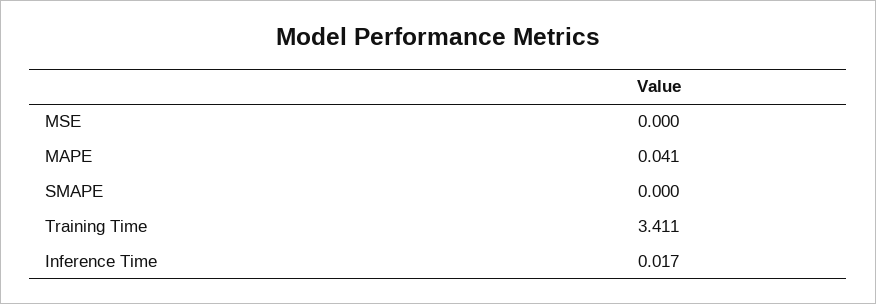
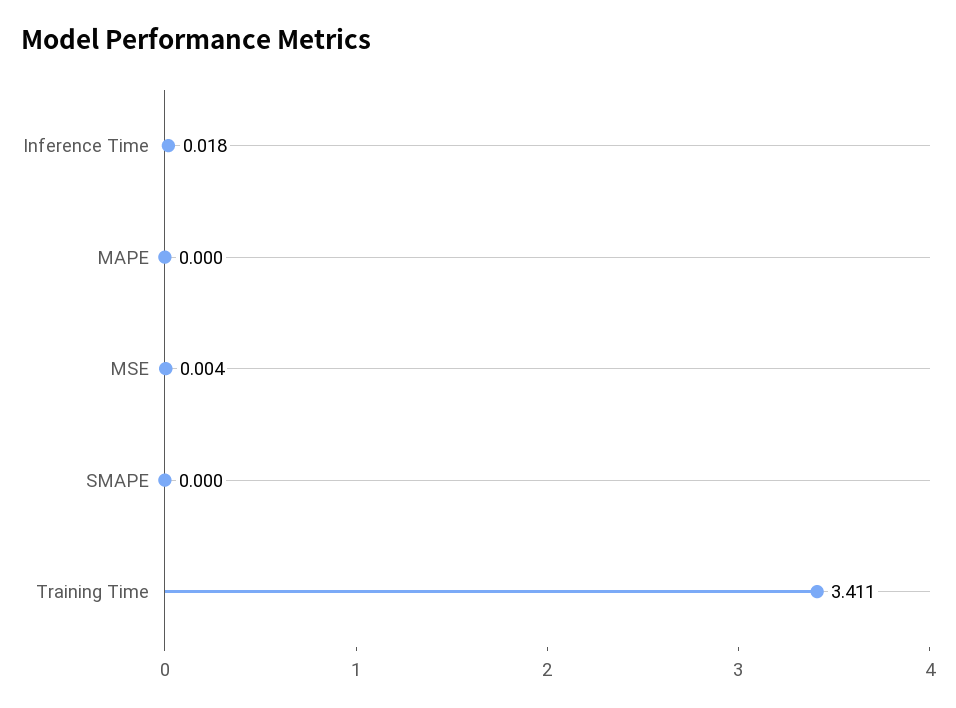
MSE: 0 -> 0.004
MAPE: 0.041 -> 0
Inference Time: 0.017 -> 0.018

